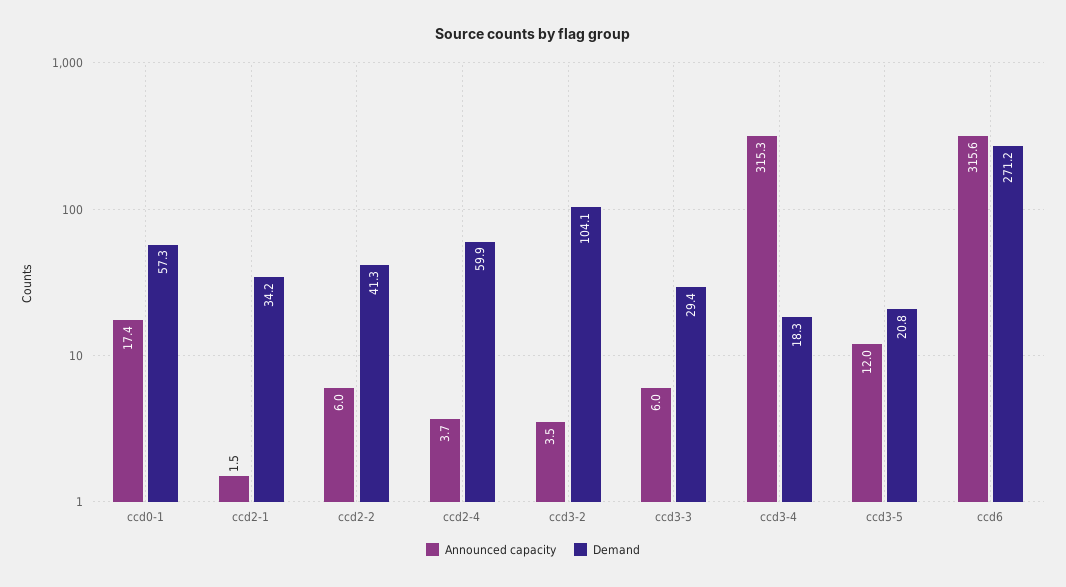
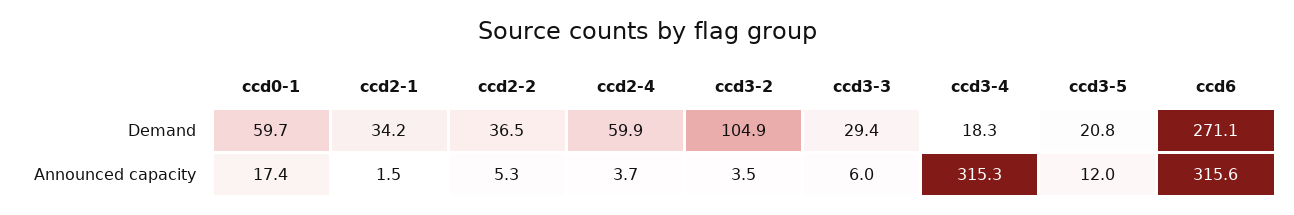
Demand, ccd0-1: 57.3 -> 59.7
Announced capacity, ccd2-2: 6 -> 5.3
Demand, ccd2-2: 41.3 -> 36.5
Demand, ccd3-2: 104.1 -> 104.9
Demand, ccd6: 271.2 -> 271.1

